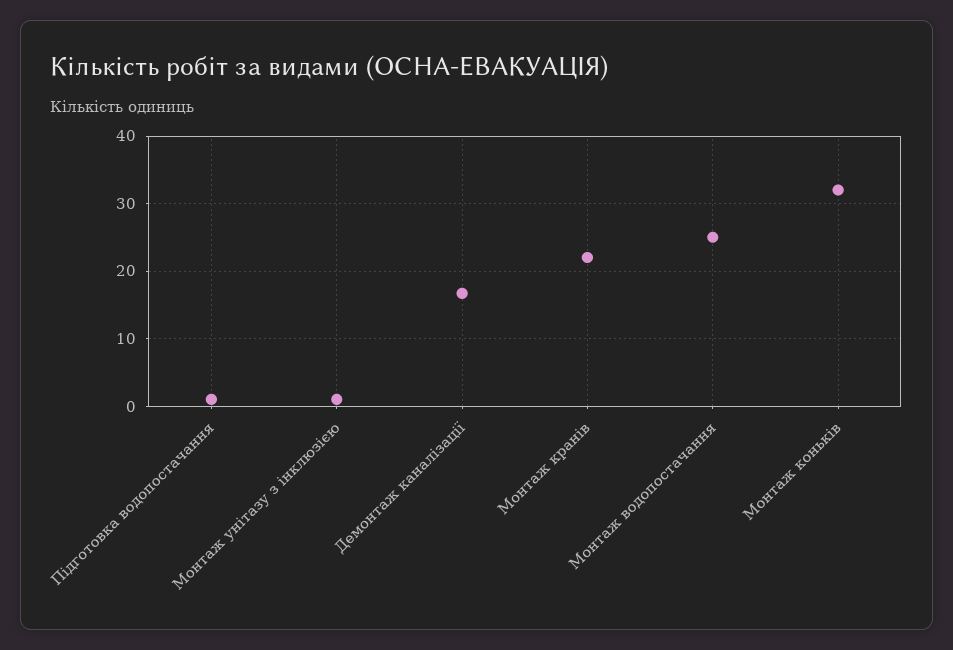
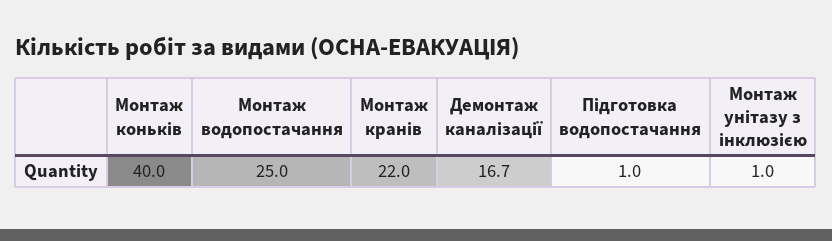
Монтаж коньків: 32 -> 40

